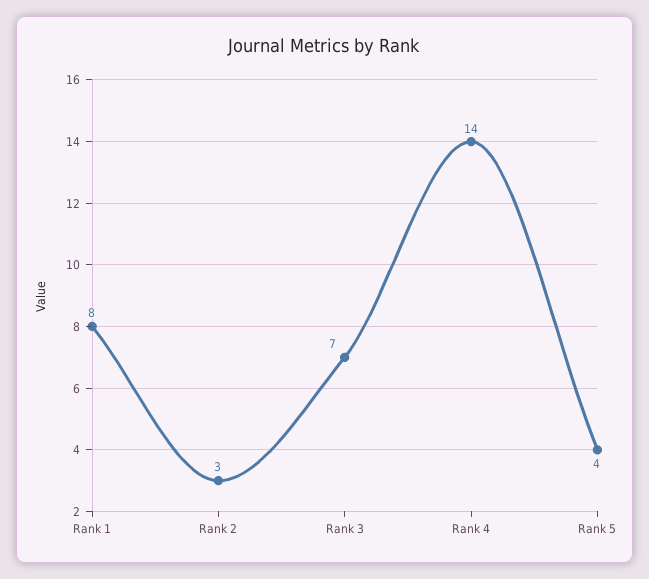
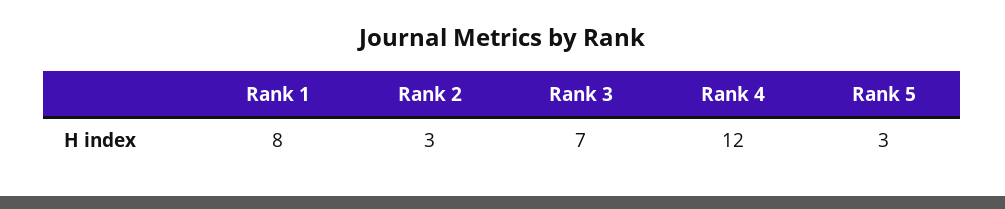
Rank 4: 14 -> 12
Rank 5: 4 -> 3

